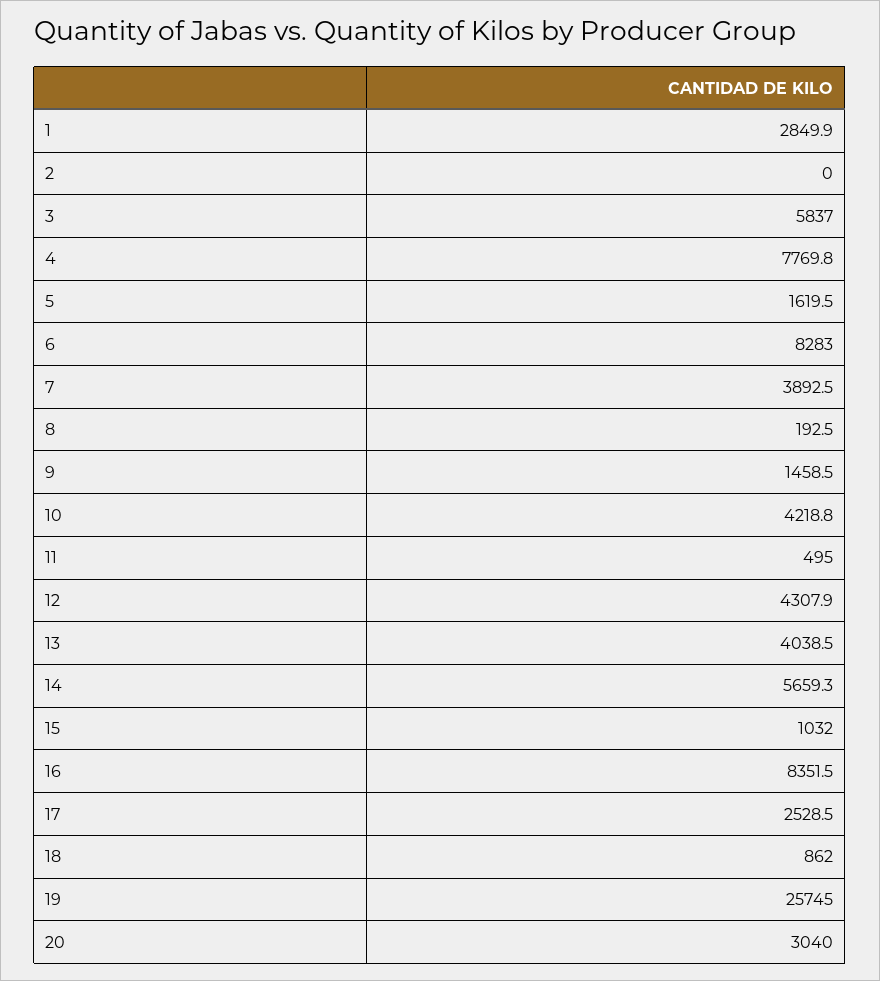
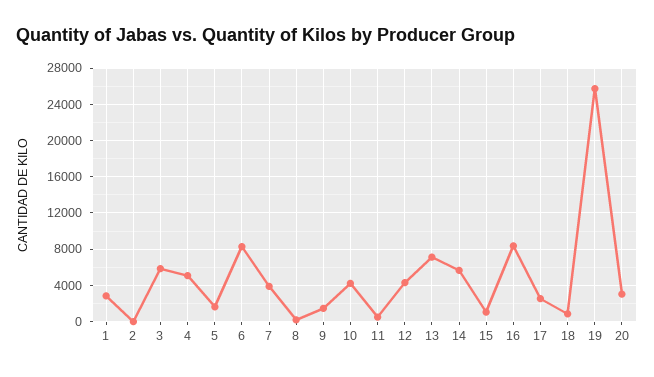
4: 7769.8 -> 5000
13: 4038.5 -> 7000

